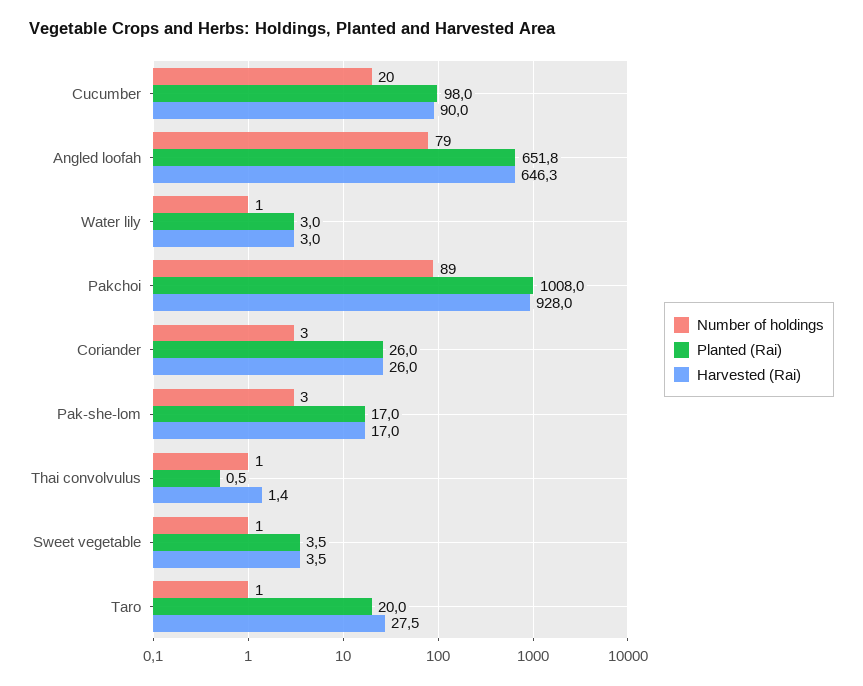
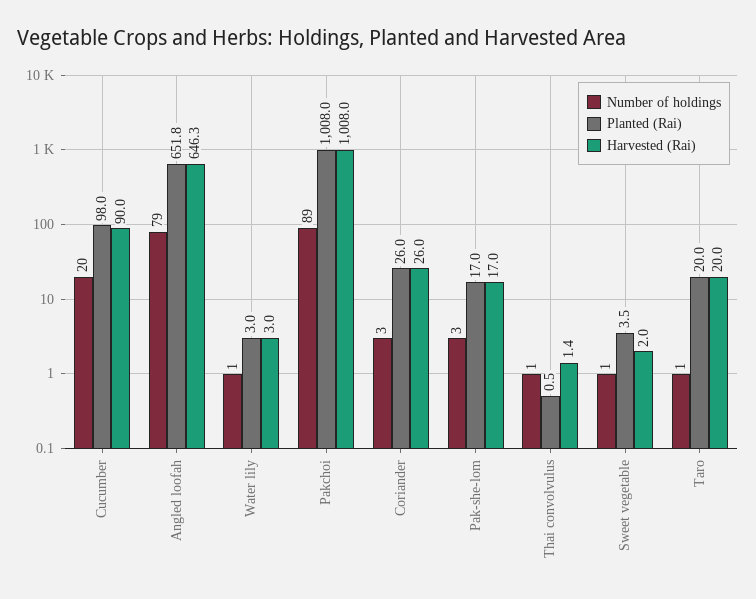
Harvested (Rai), Pakchoi: 928 -> 1008
Harvested (Rai), Sweet vegetable: 3.5 -> 2
Harvested (Rai), Taro: 27.5 -> 20

